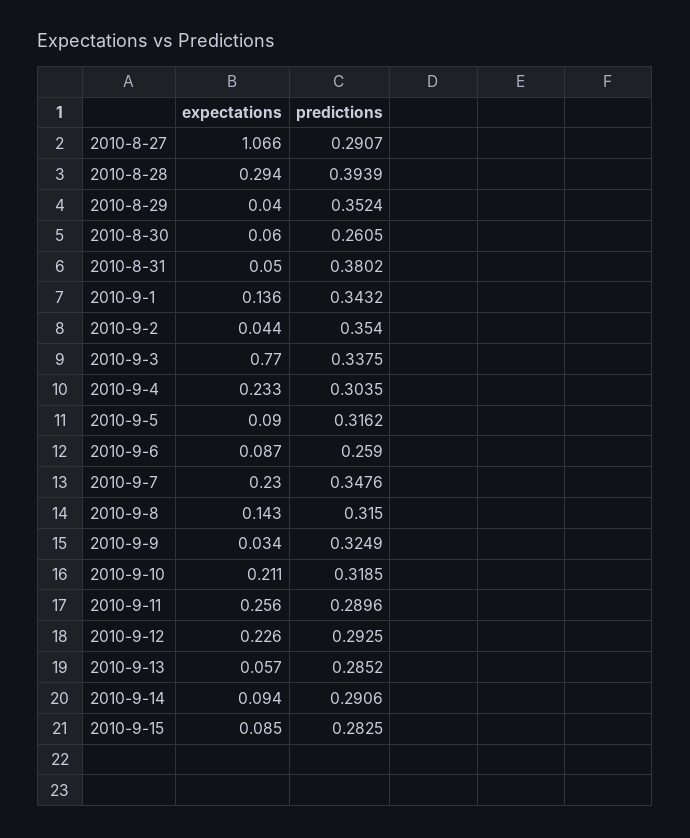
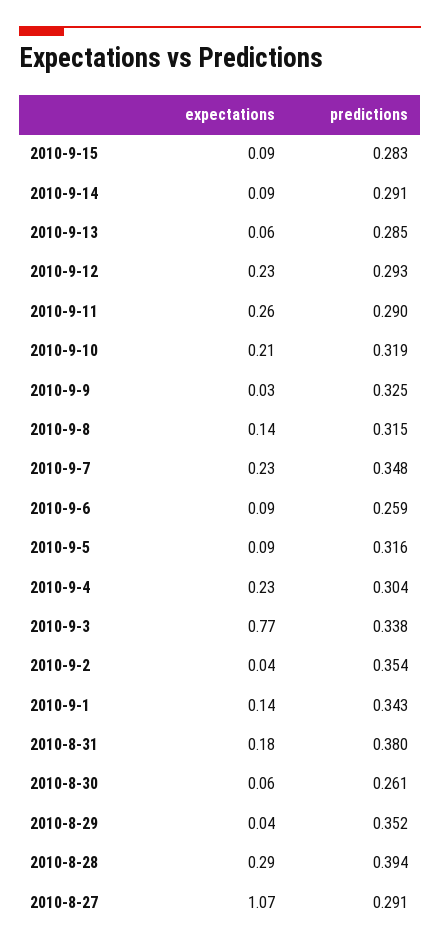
expectations, 2010-8-31: 0.05 -> 0.18

